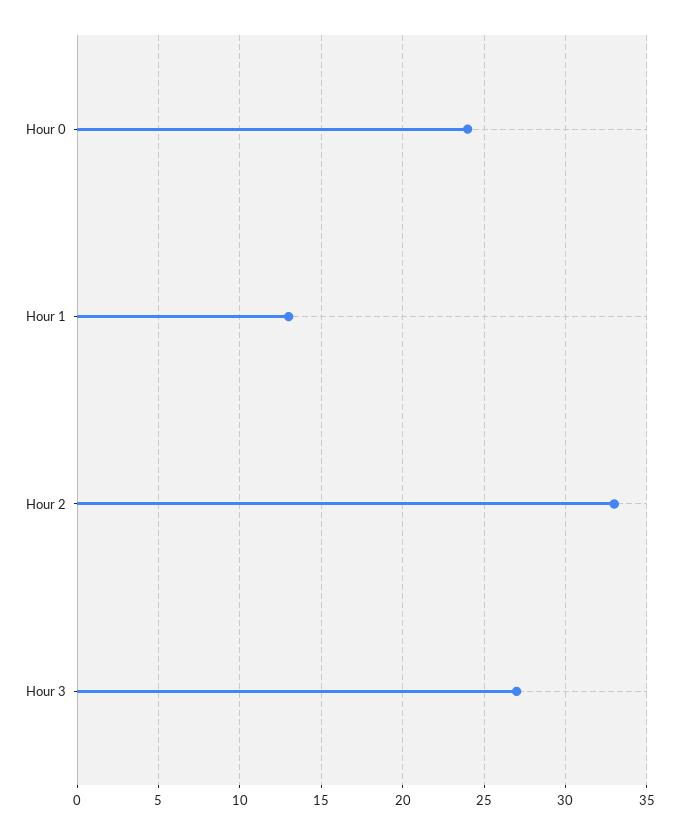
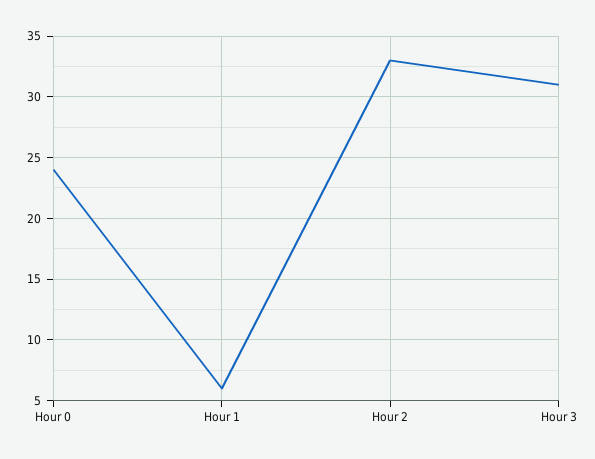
Hour 1: 13 -> 6
Hour 3: 27 -> 31

